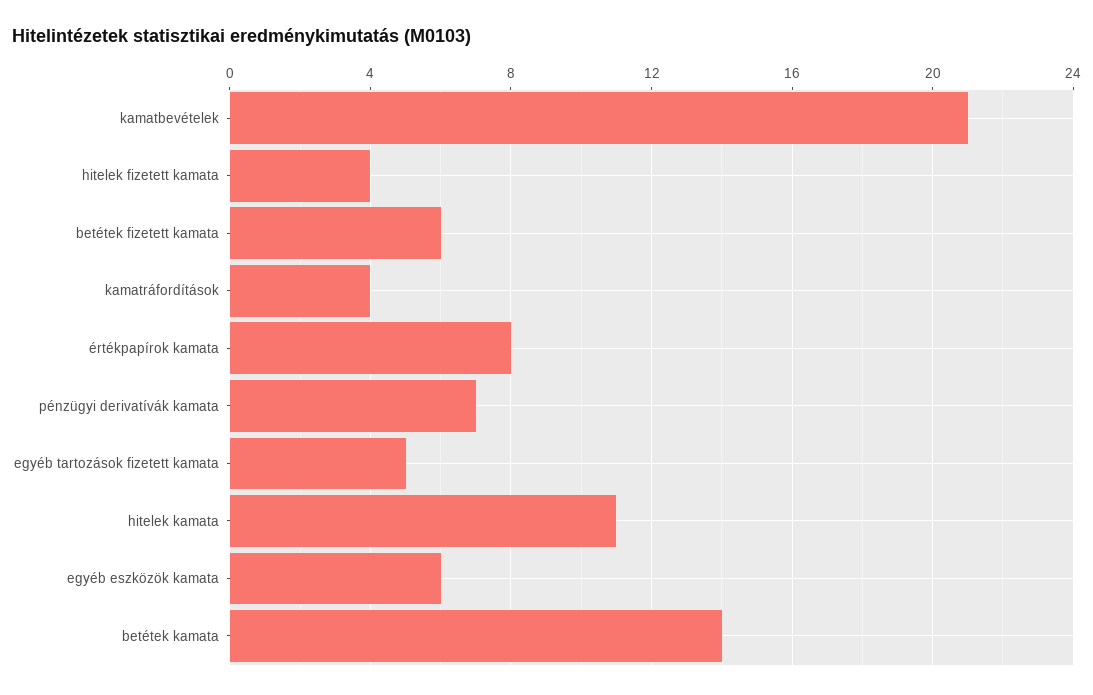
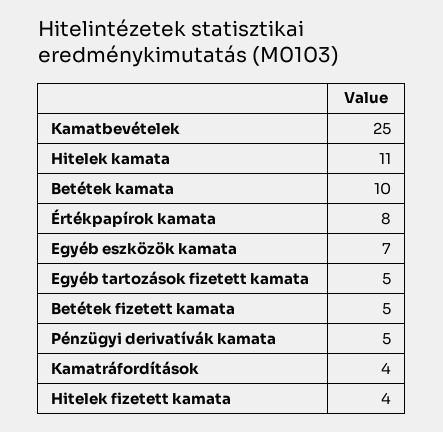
kamatbevételek: 21 -> 25
betétek fizetett kamata: 6 -> 5
pénzügyi derivatívák kamata: 7 -> 5
egyéb eszközök kamata: 6 -> 7
betétek kamata: 14 -> 10

